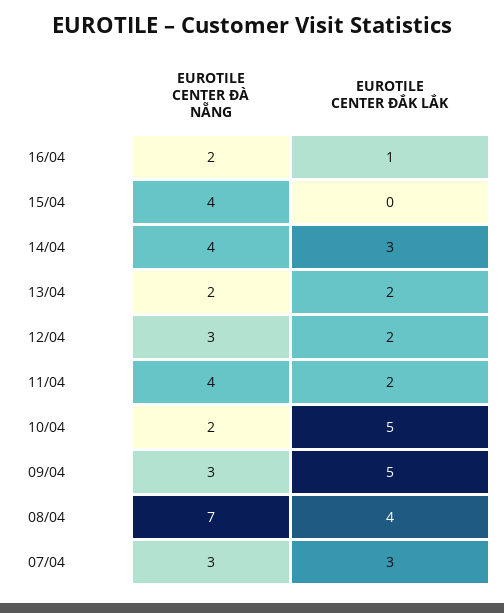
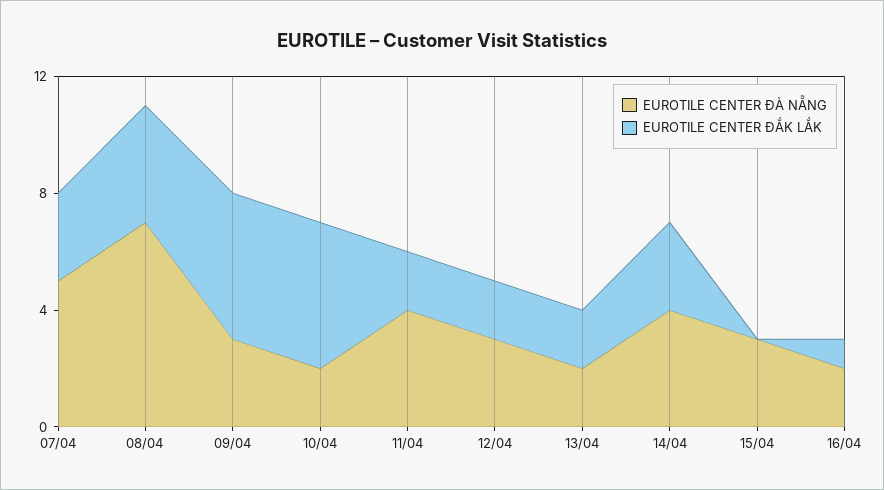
EUROTILE CENTER ĐÀ NẴNG, 15/04: 4 -> 3
EUROTILE CENTER ĐÀ NẴNG, 07/04: 3 -> 5

